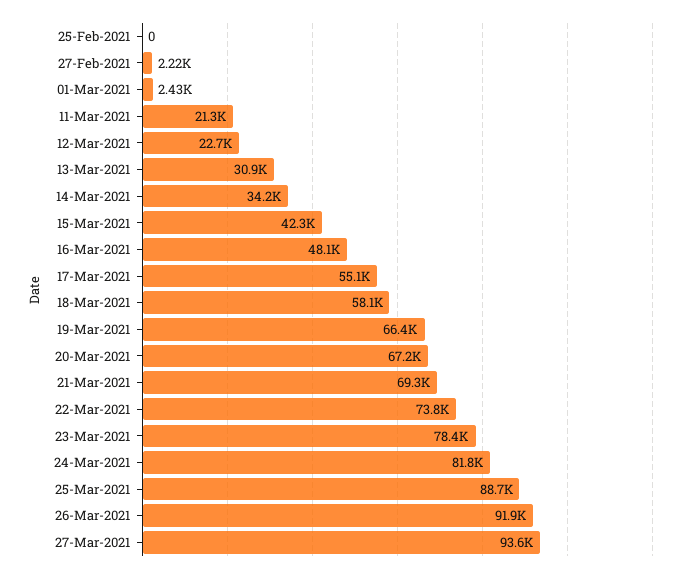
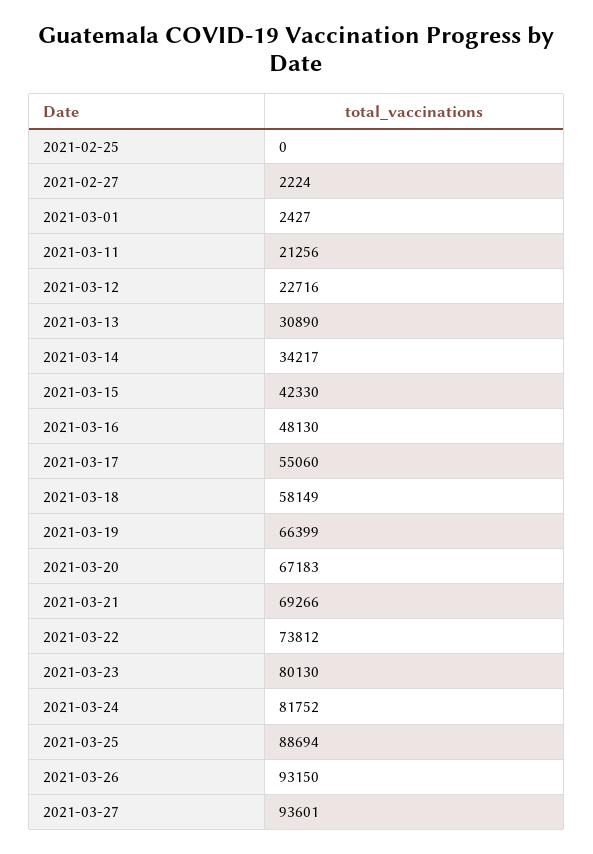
23-Mar-2021: 78400 -> 80130
26-Mar-2021: 91900 -> 93150

